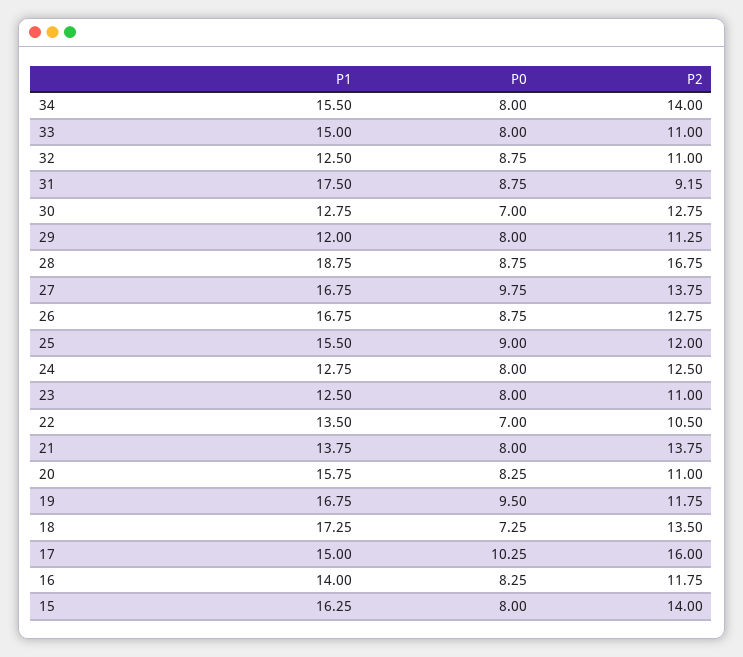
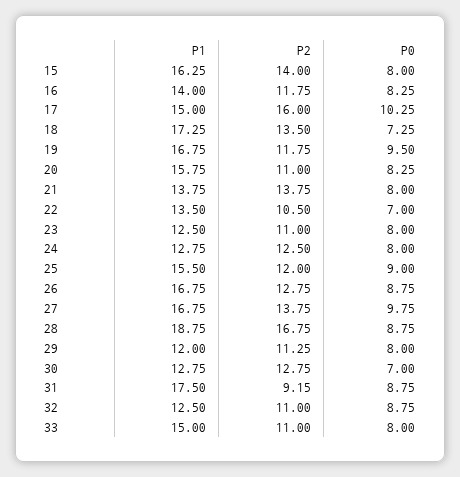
P1, 34: 15.5 -> none
P0, 34: 8 -> none
P2, 34: 14 -> none

